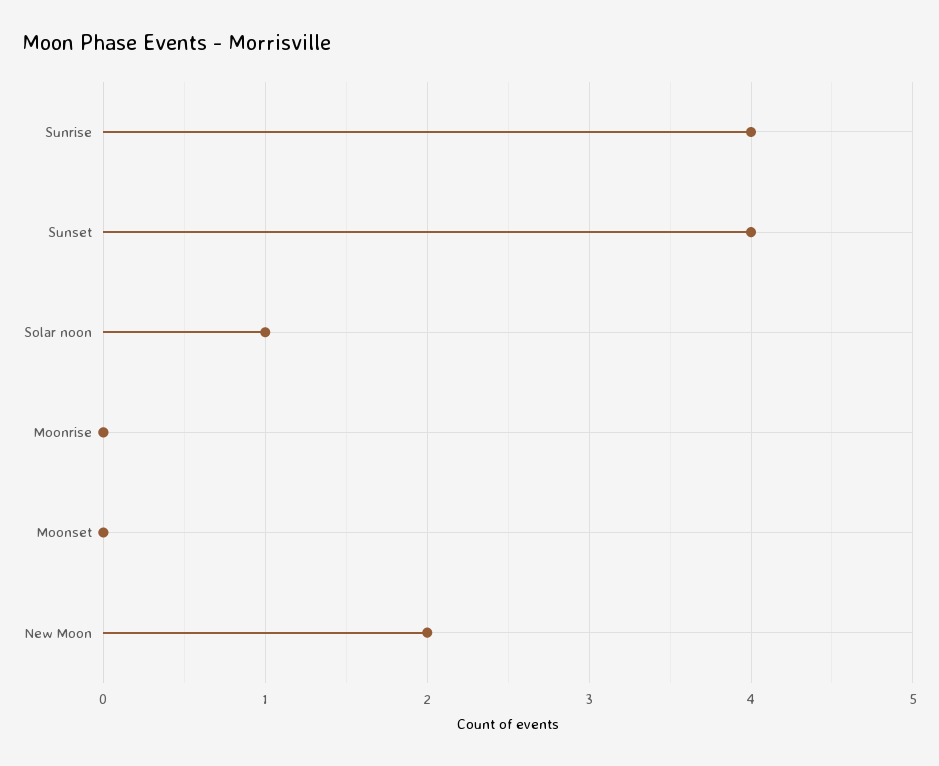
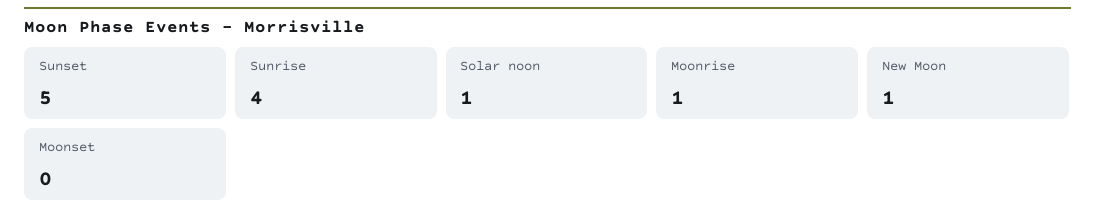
Sunset: 4 -> 5
Moonrise: 0 -> 1
New Moon: 2 -> 1

